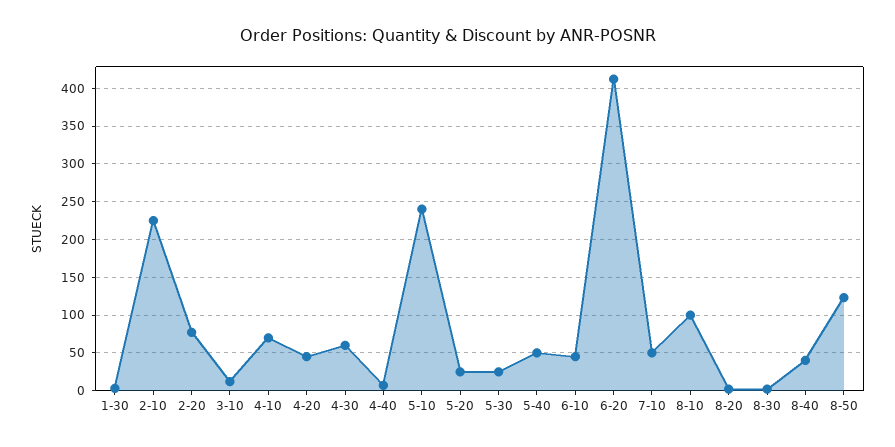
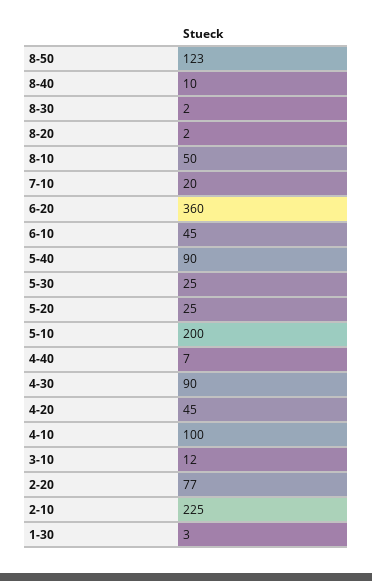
4-10: 70 -> 100
4-30: 60 -> 90
5-10: 240 -> 200
5-40: 50 -> 90
6-20: 410 -> 360
7-10: 50 -> 20
8-10: 100 -> 50
8-40: 40 -> 10

